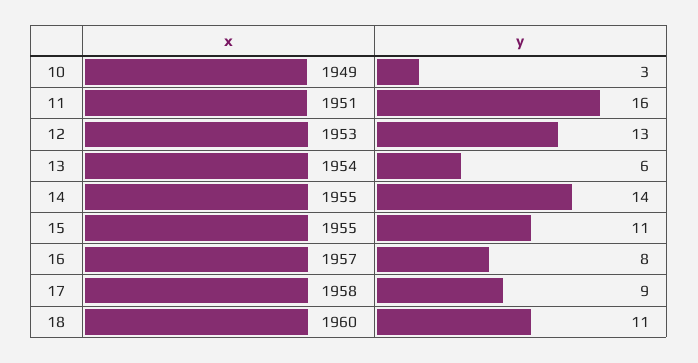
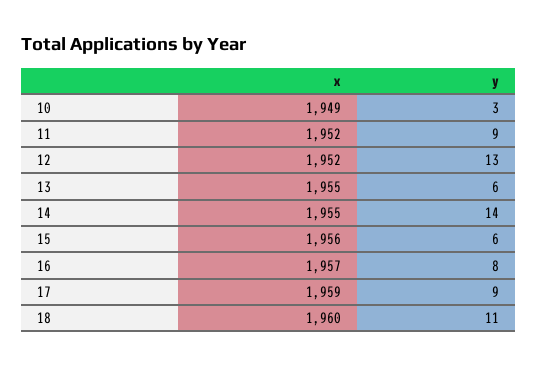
x, 11: 1951 -> 1952
y, 11: 16 -> 9
x, 12: 1953 -> 1952
x, 13: 1954 -> 1955
x, 15: 1955 -> 1956
y, 15: 11 -> 6
x, 17: 1958 -> 1959

